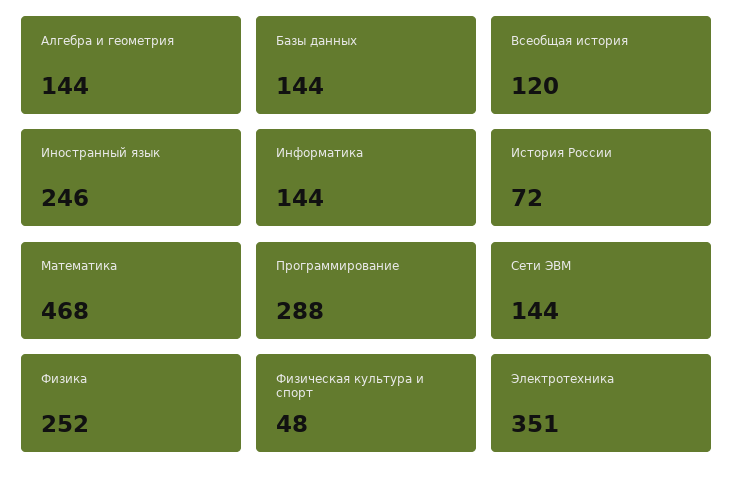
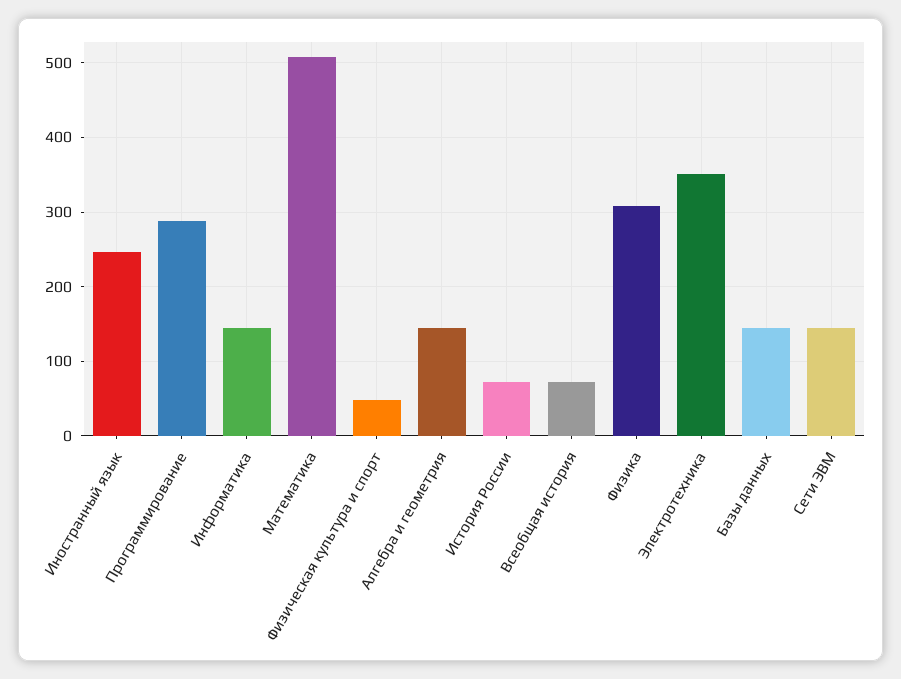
Всеобщая история: 120 -> 70
Математика: 468 -> 510
Физика: 252 -> 310

